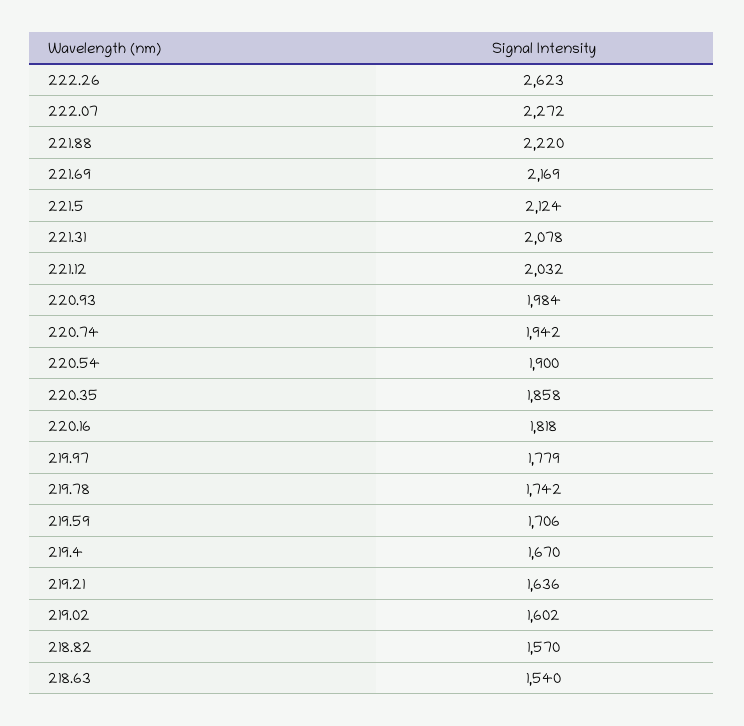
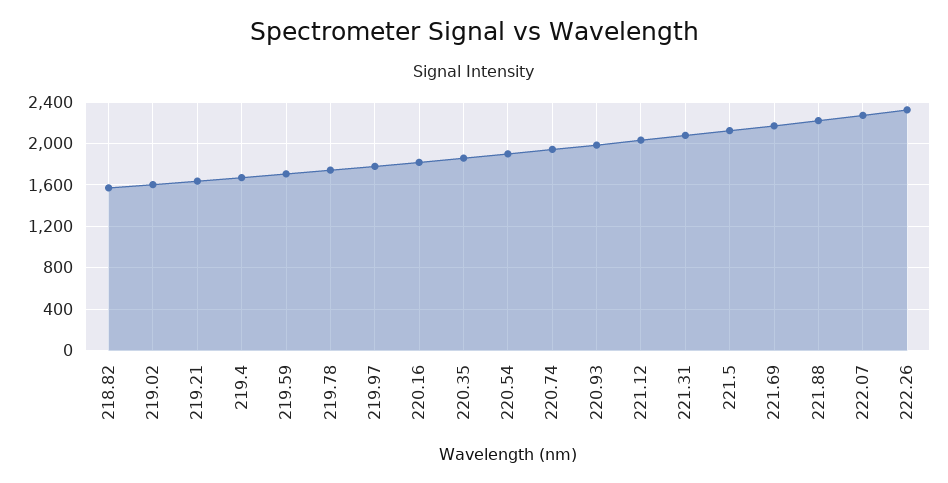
222.26: 2623 -> 2300
218.63: 1540 -> none

